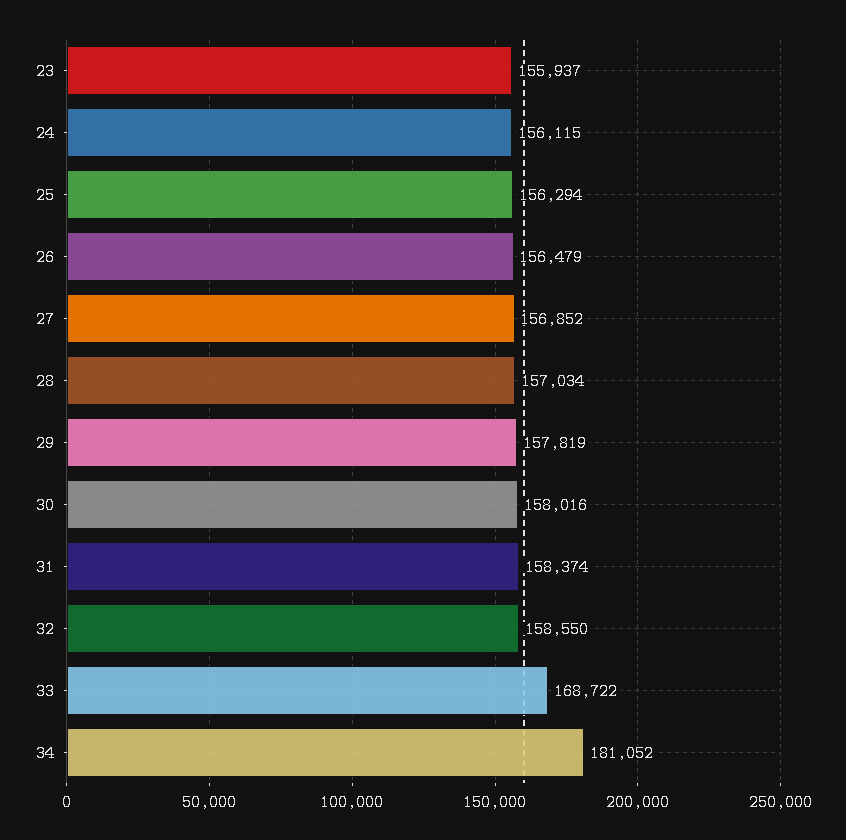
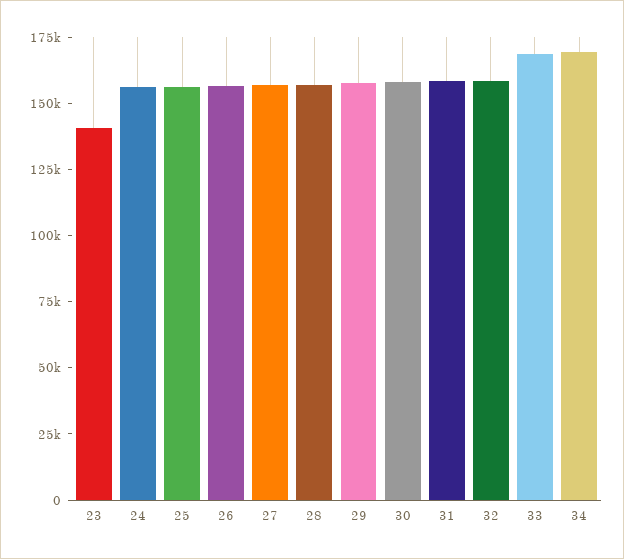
23: 155937 -> 140000
34: 181052 -> 170000

